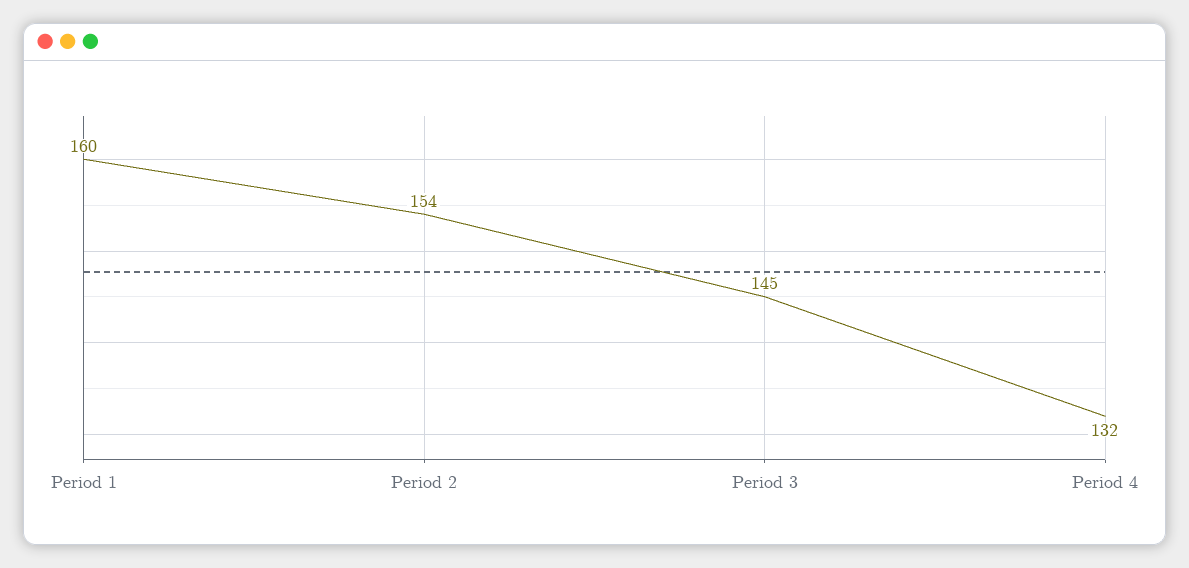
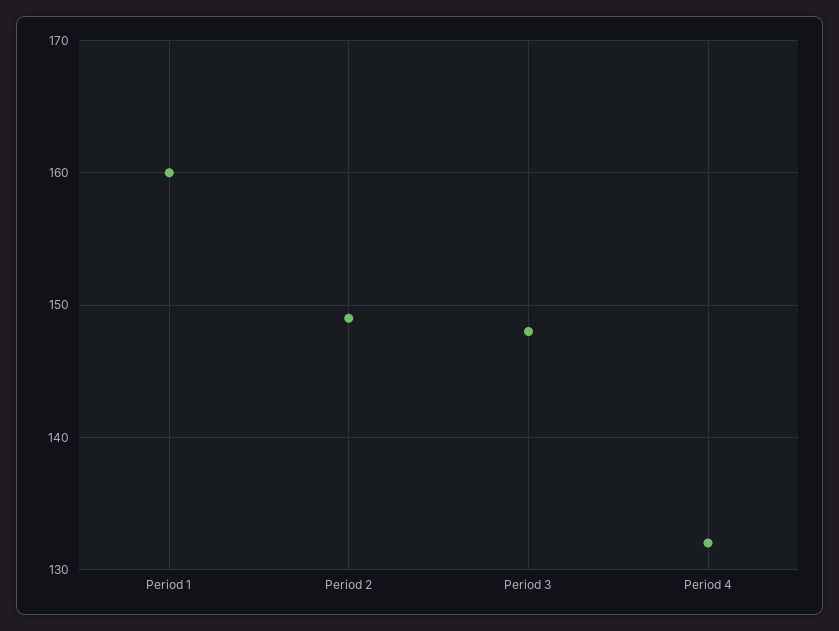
Period 2: 154 -> 149
Period 3: 145 -> 148

